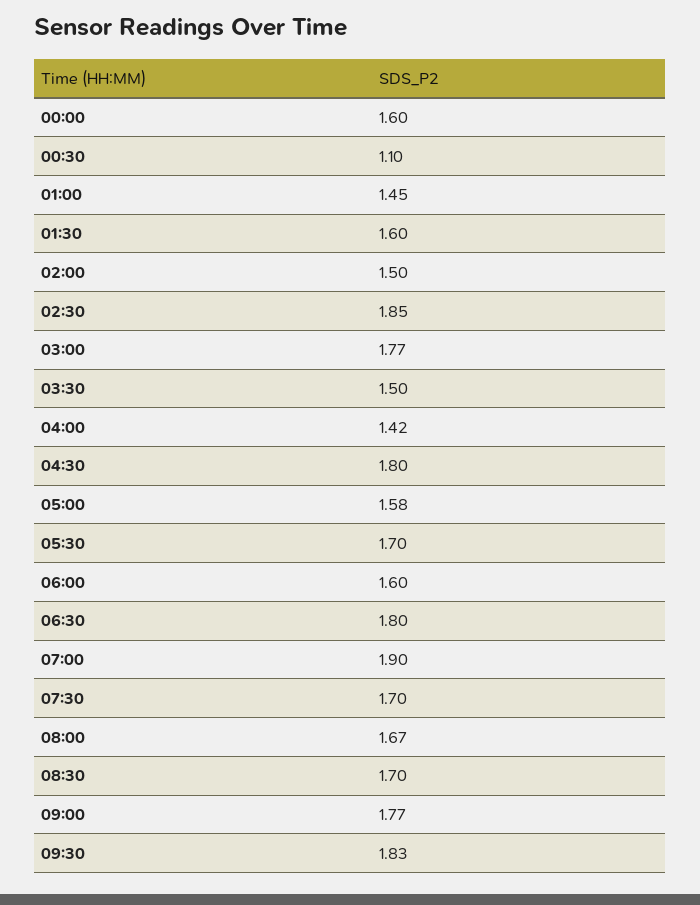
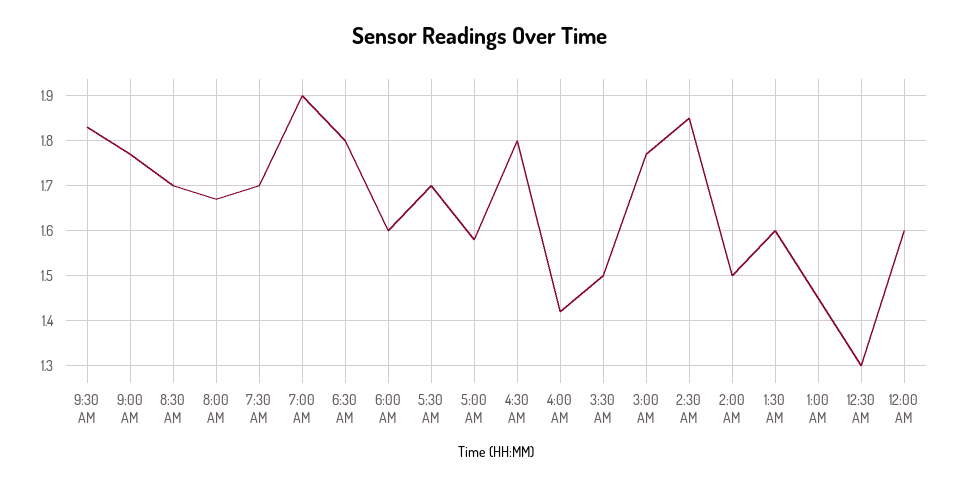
00:30: 1.1 -> 1.3

